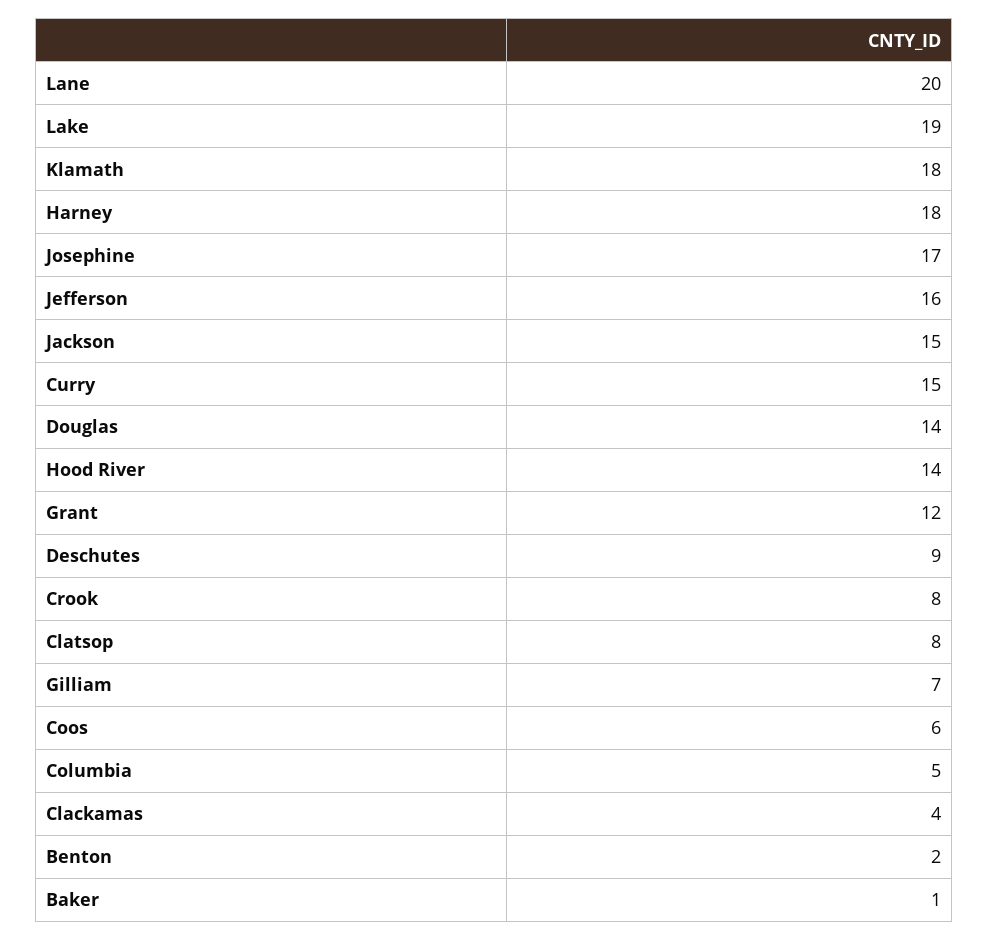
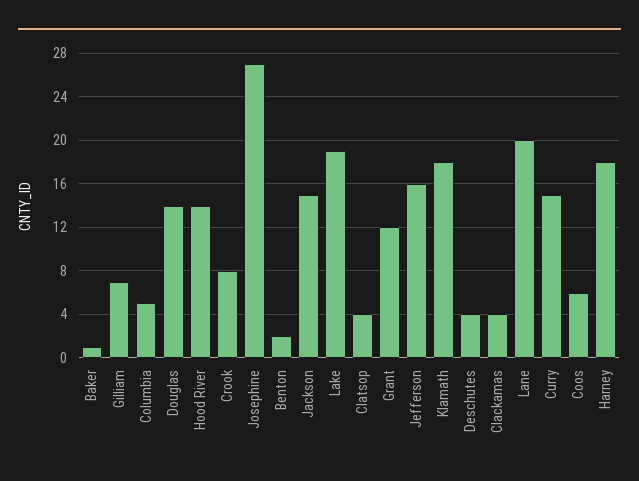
Josephine: 17 -> 27
Deschutes: 9 -> 4
Clatsop: 8 -> 4

